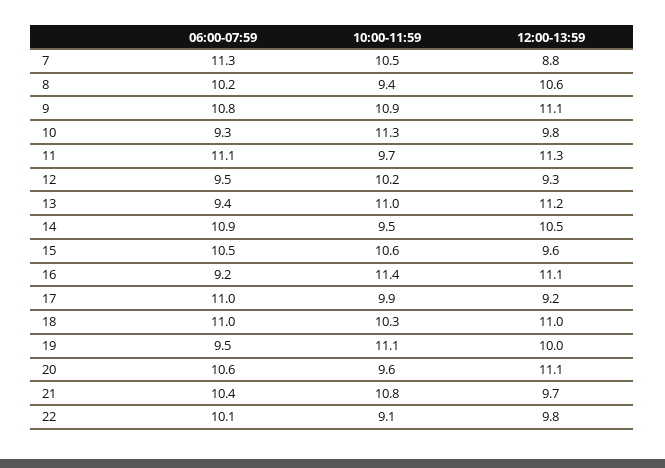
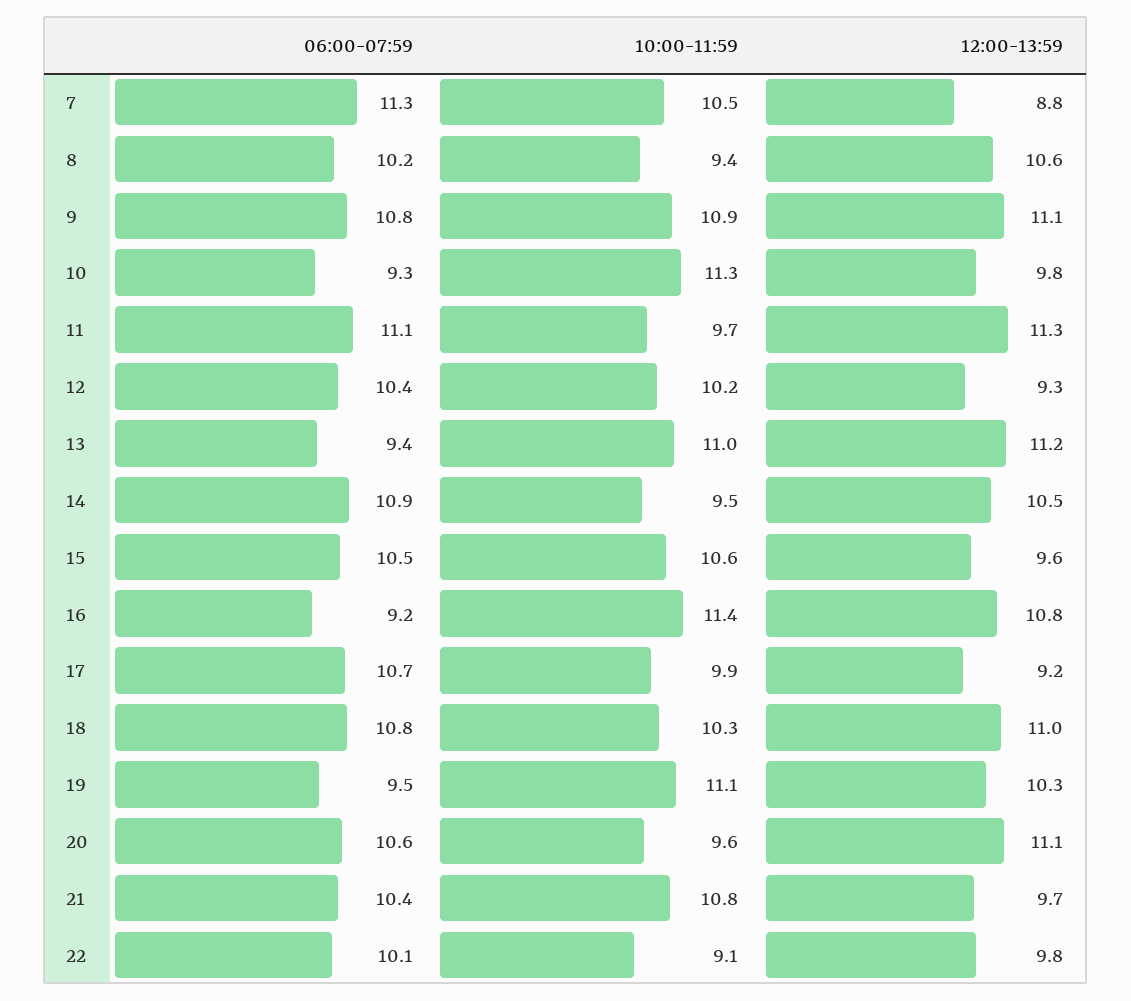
06:00-07:59, 12: 9.5 -> 10.4
12:00-13:59, 16: 11.1 -> 10.8
06:00-07:59, 17: 11 -> 10.7
06:00-07:59, 18: 11 -> 10.8
12:00-13:59, 19: 10 -> 10.3

